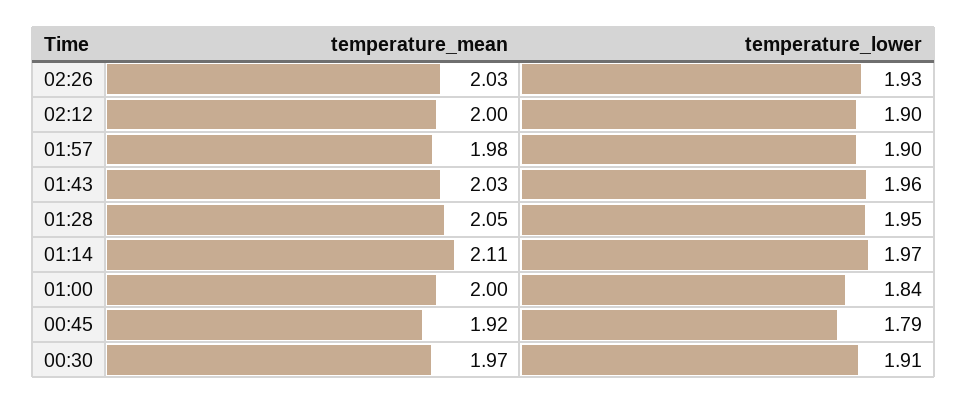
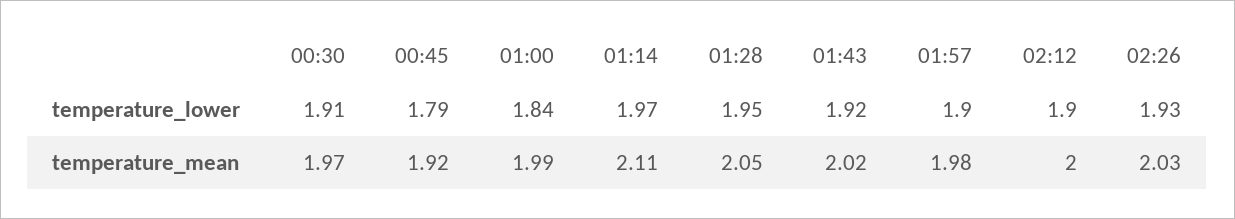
temperature_mean, 01:43: 2.03 -> 2.02
temperature_lower, 01:43: 1.96 -> 1.92
temperature_mean, 01:00: 2 -> 1.99

